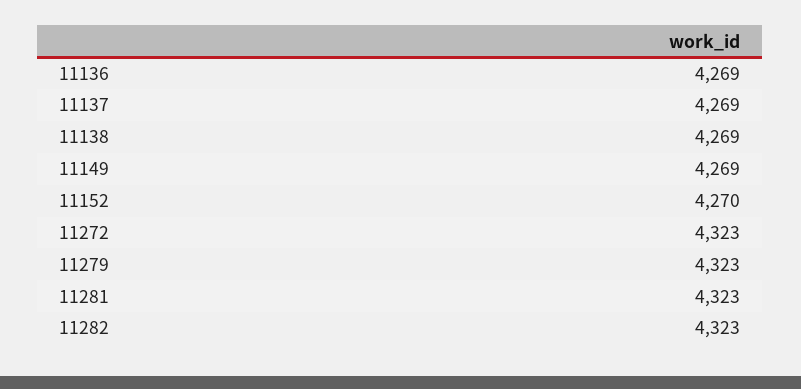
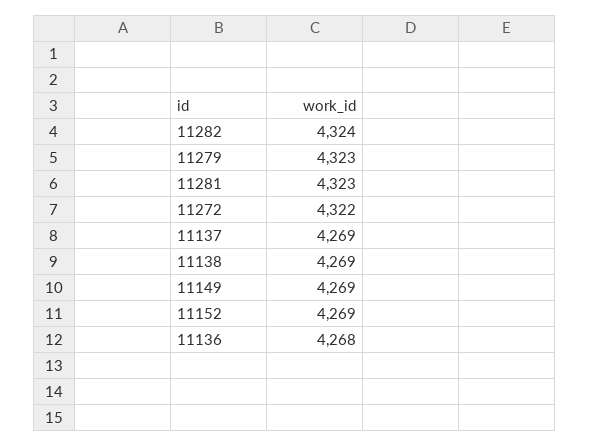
11136: 4269 -> 4268
11152: 4270 -> 4269
11272: 4323 -> 4322
11282: 4323 -> 4324

